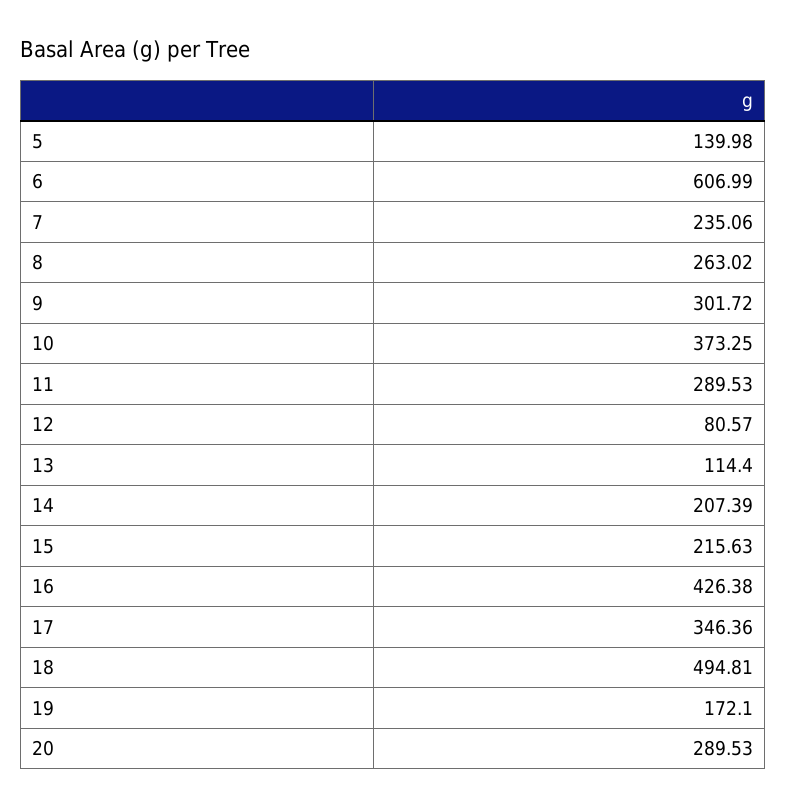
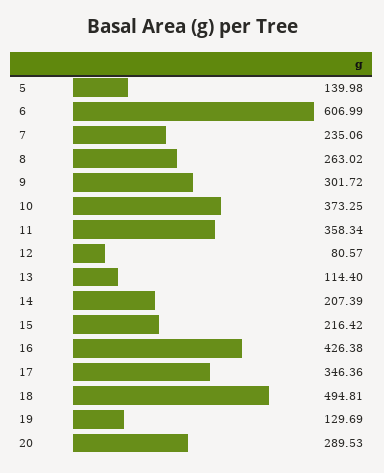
11: 289.53 -> 358.34
15: 215.63 -> 216.42
19: 172.1 -> 129.69

